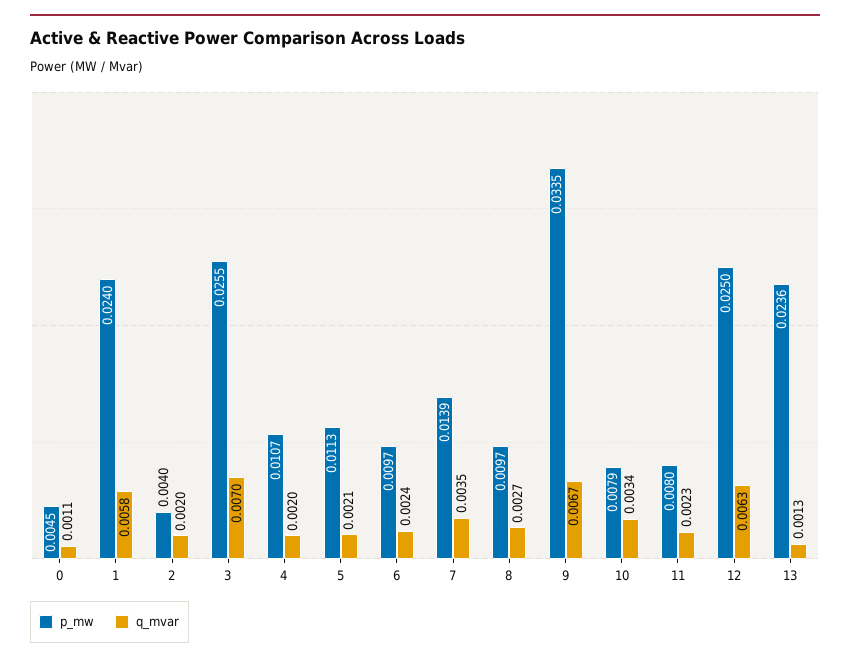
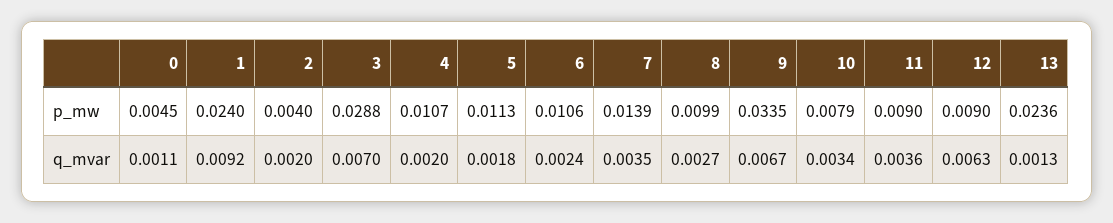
q_mvar, 1: 0.0058 -> 0.0092
p_mw, 3: 0.0255 -> 0.0288
q_mvar, 5: 0.0021 -> 0.0018
p_mw, 6: 0.0097 -> 0.0106
p_mw, 8: 0.0097 -> 0.0099
p_mw, 11: 0.008 -> 0.009
q_mvar, 11: 0.0023 -> 0.0036
p_mw, 12: 0.025 -> 0.009

